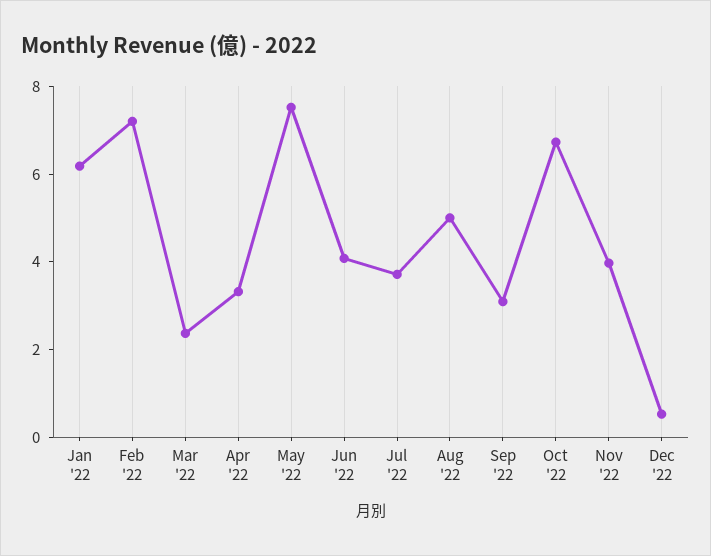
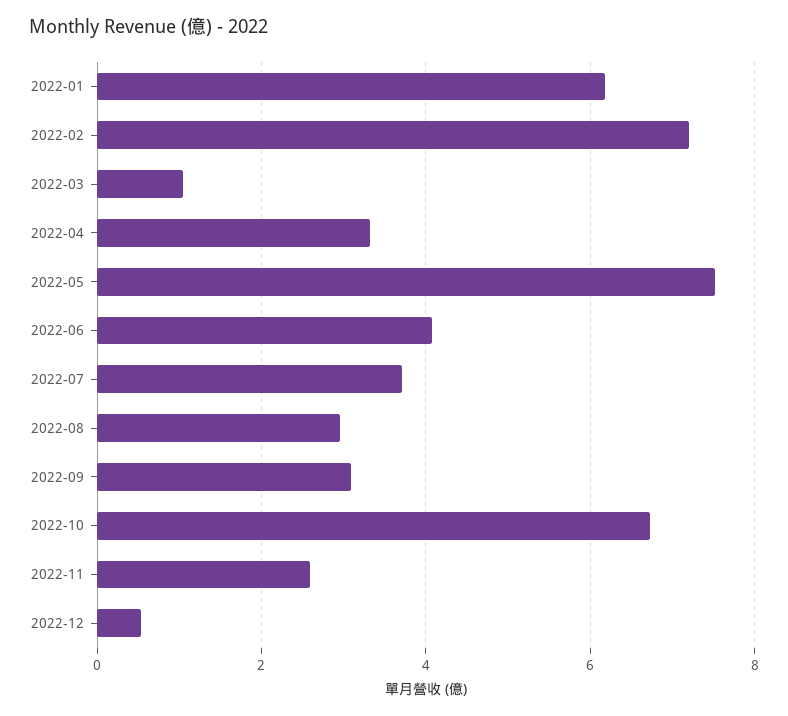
Mar '22: 2.5 -> 1
Aug '22: 5 -> 3
Nov '22: 4 -> 2.6

